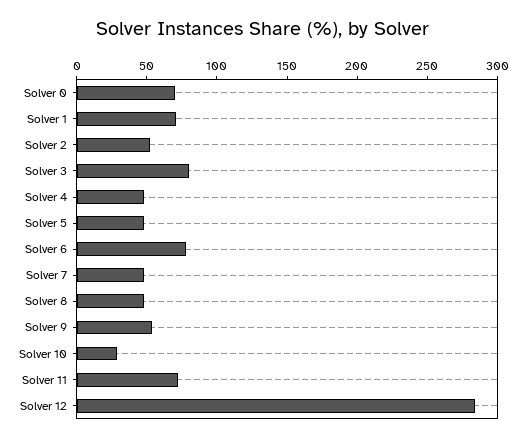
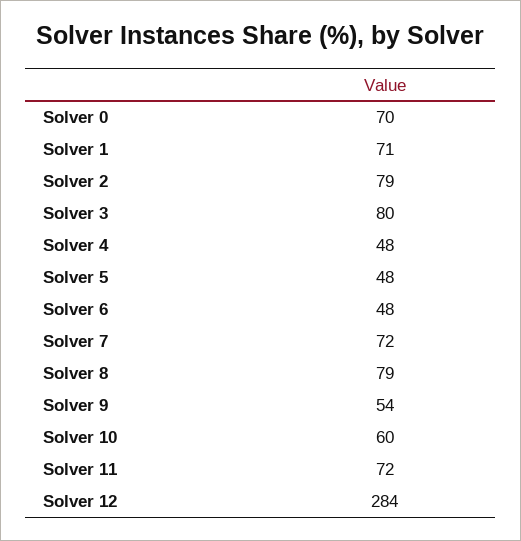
Solver 2: 50 -> 79
Solver 6: 80 -> 48
Solver 7: 50 -> 72
Solver 8: 50 -> 79
Solver 10: 30 -> 60

